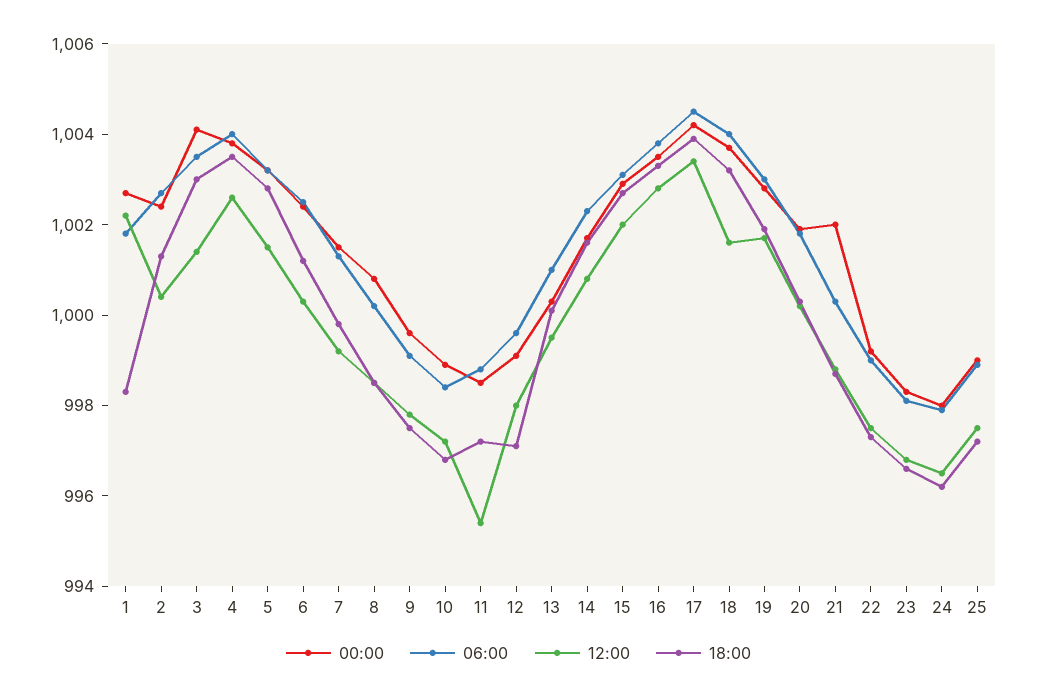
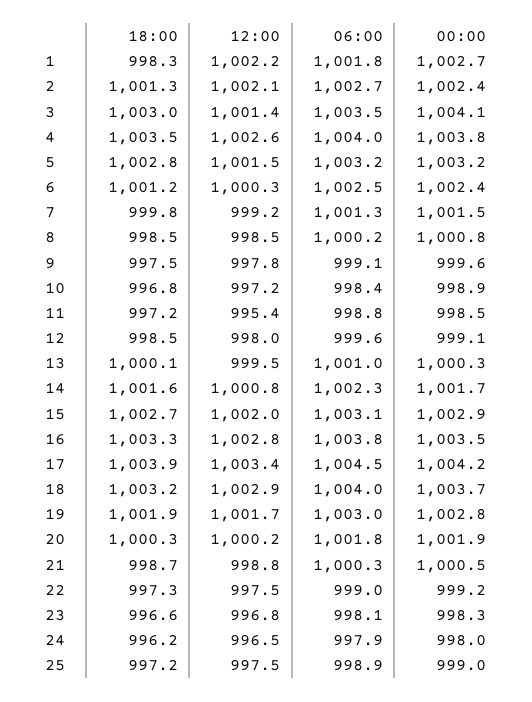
12:00, 2: 1000.5 -> 1002.1
18:00, 12: 997 -> 998.5
12:00, 18: 1001.5 -> 1002.9
00:00, 21: 1002 -> 1000.5

